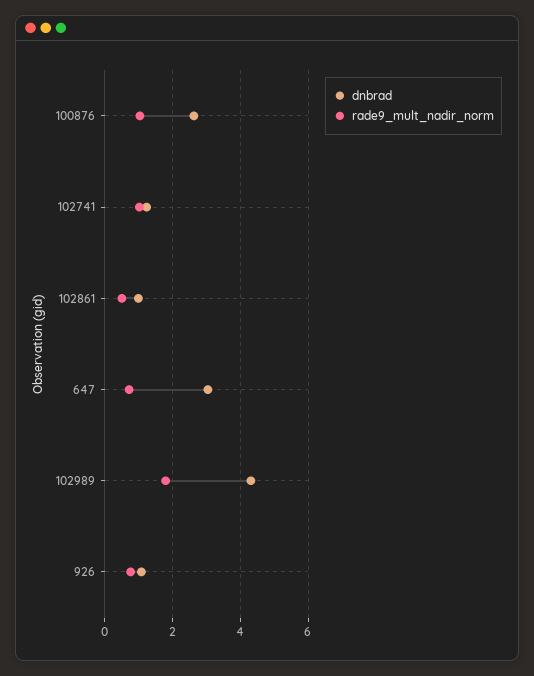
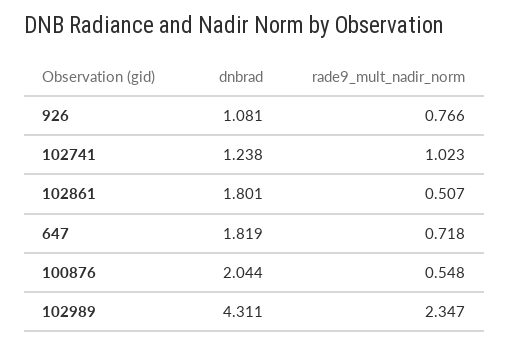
dnbrad, 100876: 2.6 -> 2.044
rade9_mult_nadir_norm, 100876: 1 -> 0.548
dnbrad, 102861: 1 -> 1.801
dnbrad, 647: 3 -> 1.819
rade9_mult_nadir_norm, 102989: 1.8 -> 2.347

